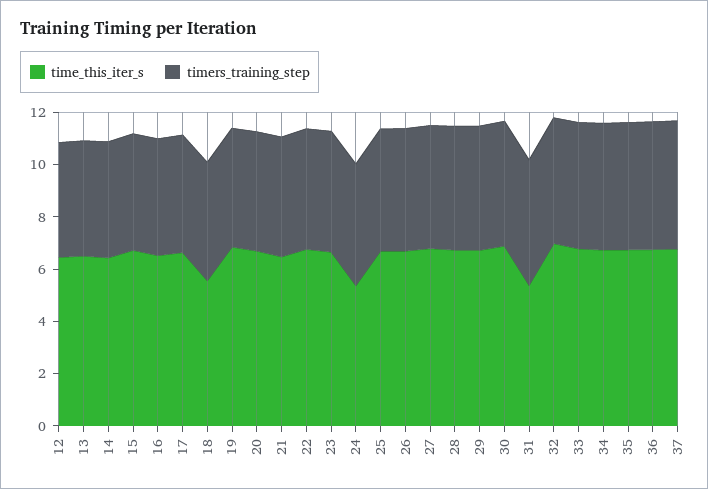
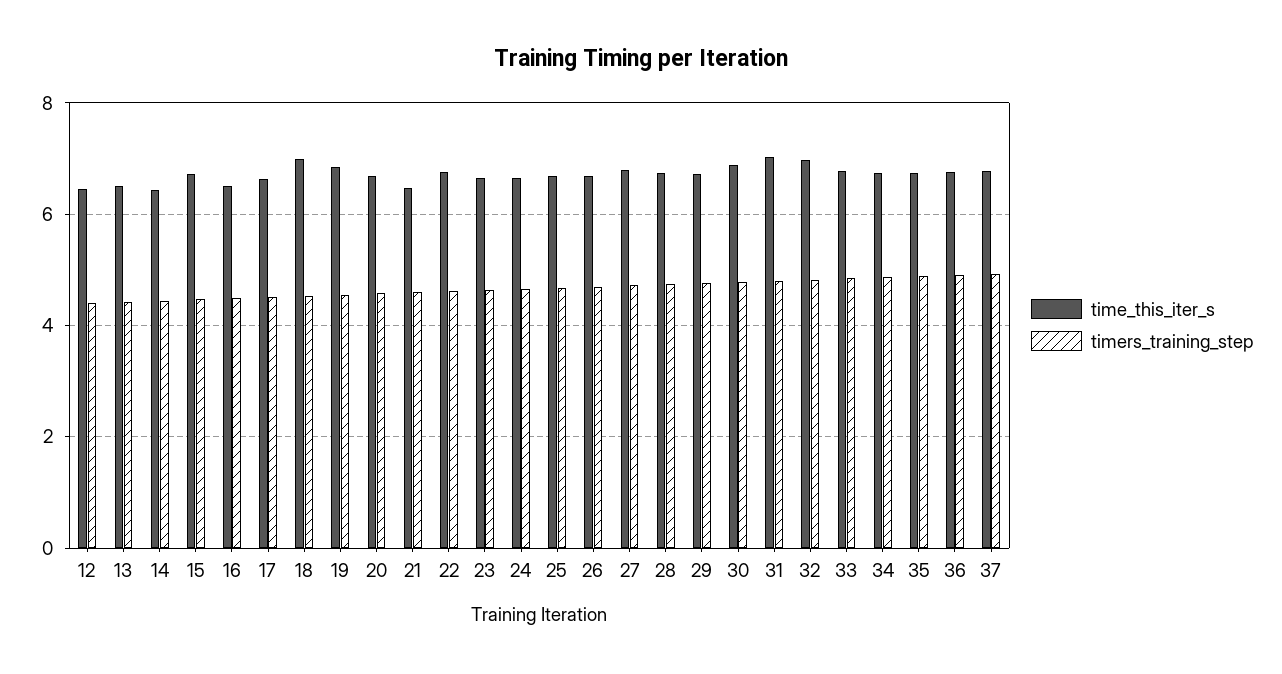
time_this_iter_s, 18: 5.5 -> 7
time_this_iter_s, 24: 5.5 -> 6.6
time_this_iter_s, 31: 5.5 -> 7

